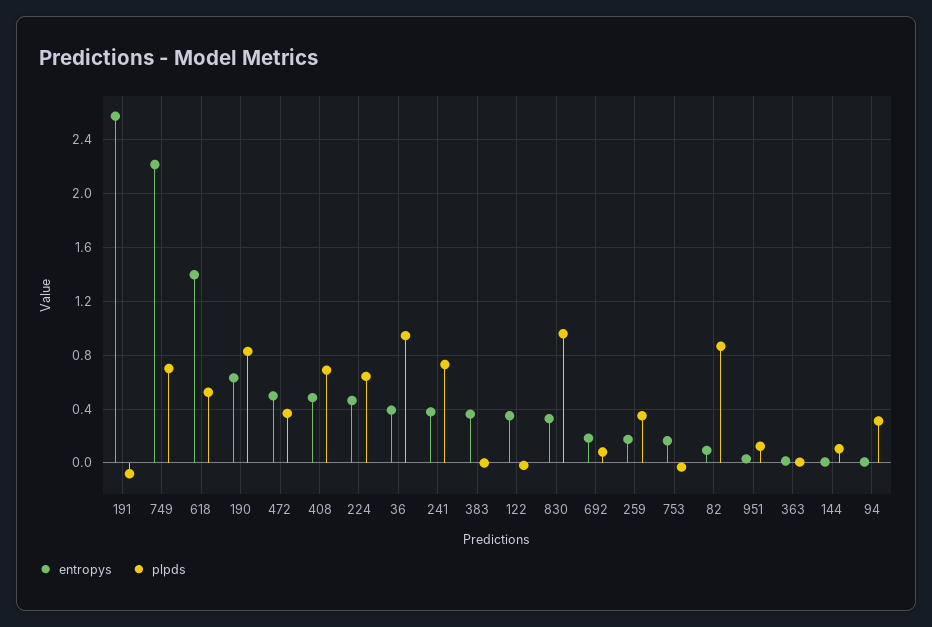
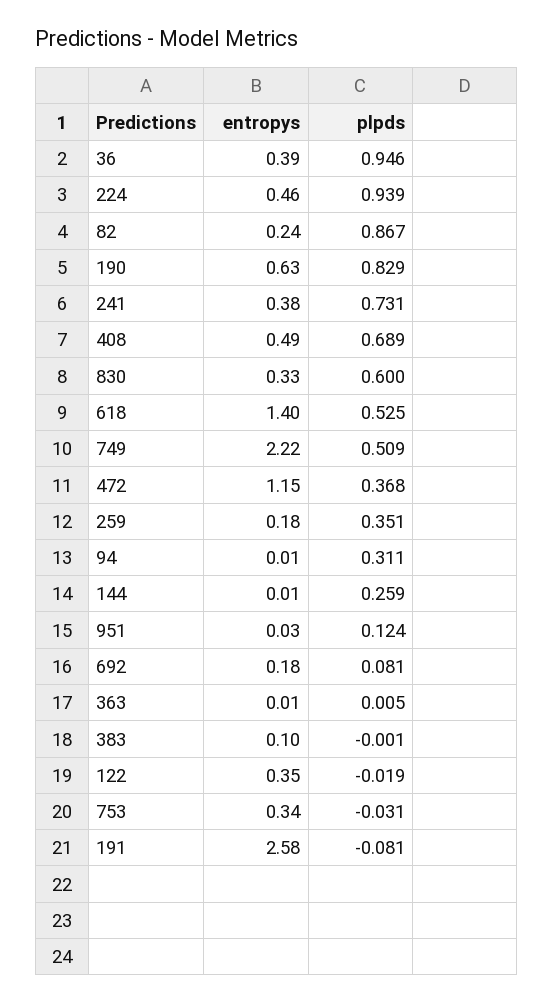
plpds, 749: 0.7 -> 0.509
entropys, 472: 0.5 -> 1.15
plpds, 224: 0.65 -> 0.939
entropys, 383: 0.35 -> 0.1
plpds, 830: 0.95 -> 0.6
entropys, 753: 0.15 -> 0.34
entropys, 82: 0.1 -> 0.24
plpds, 144: 0.1 -> 0.259

